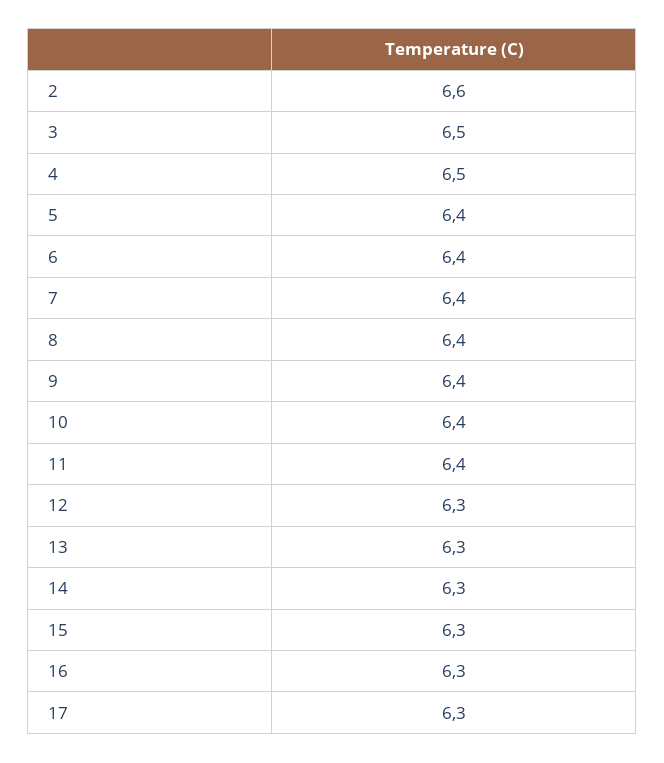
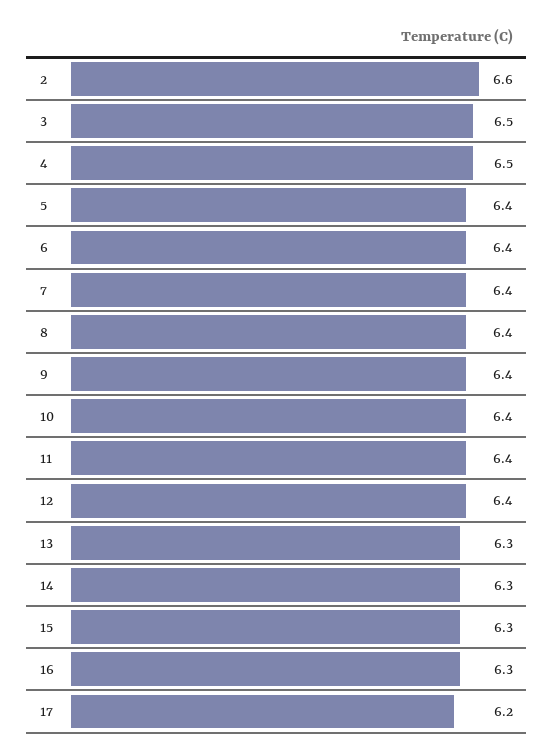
12: 6.3 -> 6.4
17: 6.3 -> 6.2

